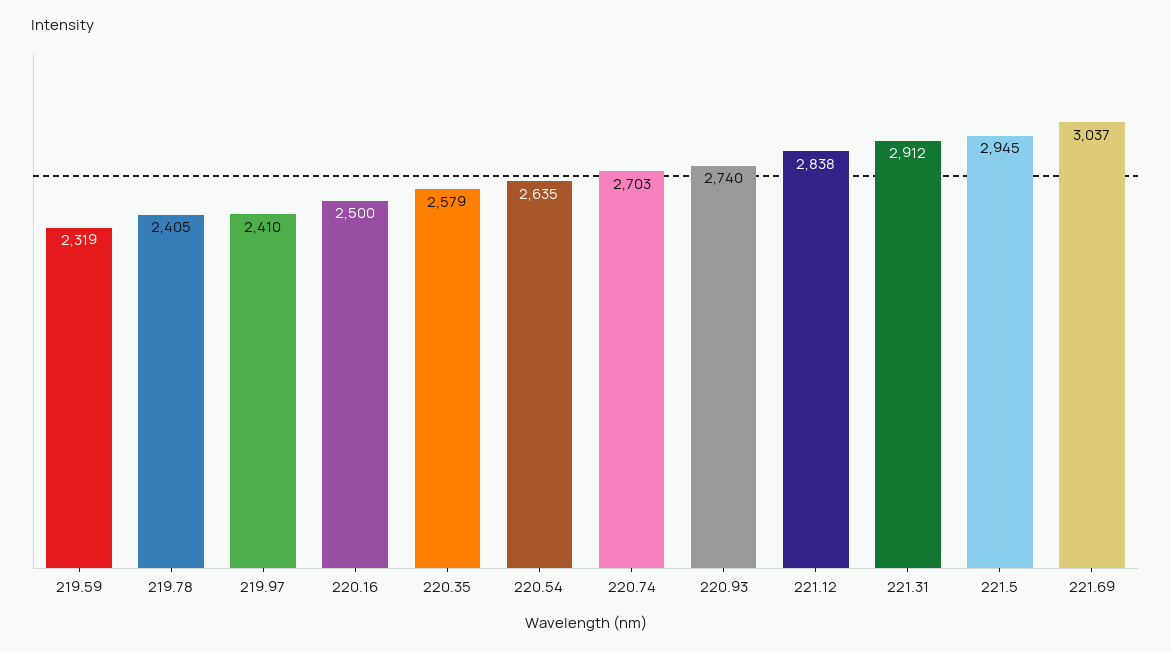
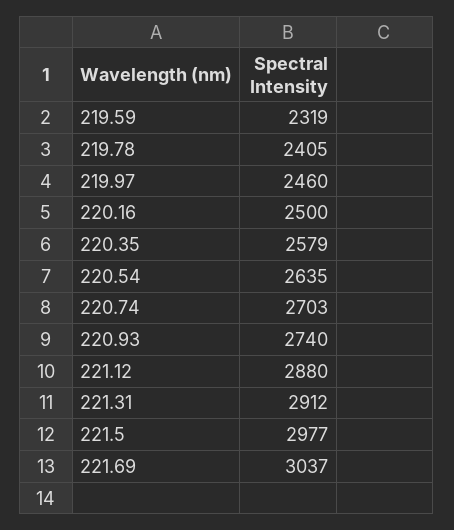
219.97: 2410 -> 2460
221.12: 2838 -> 2880
221.5: 2945 -> 2977

